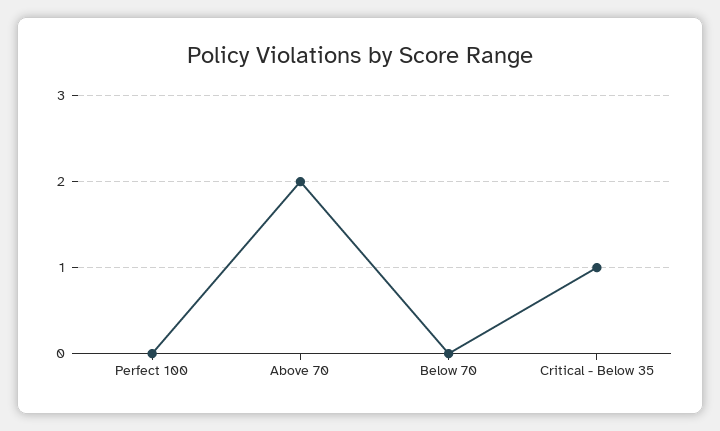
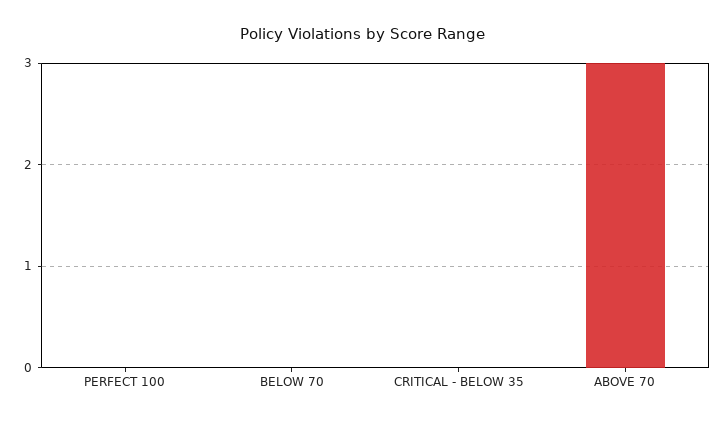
Above 70: 2 -> 3
Critical - Below 35: 1 -> 0

